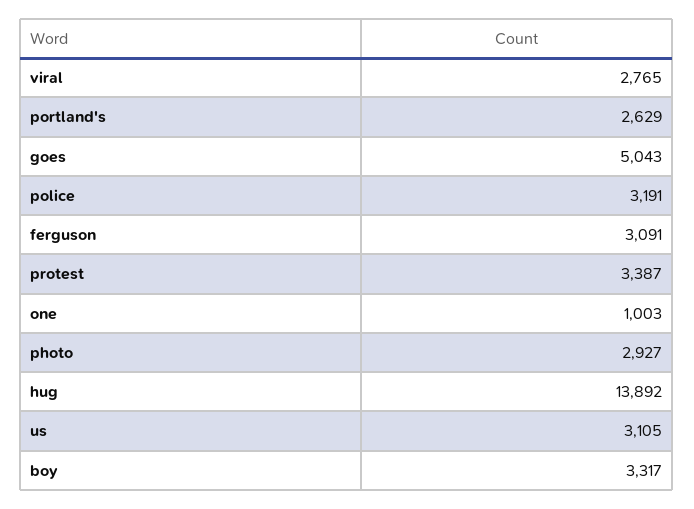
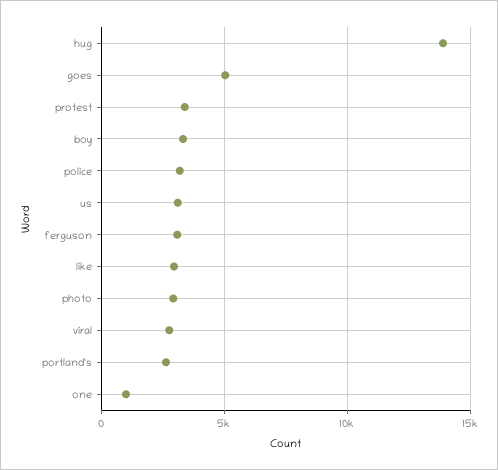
like: none -> 3000

